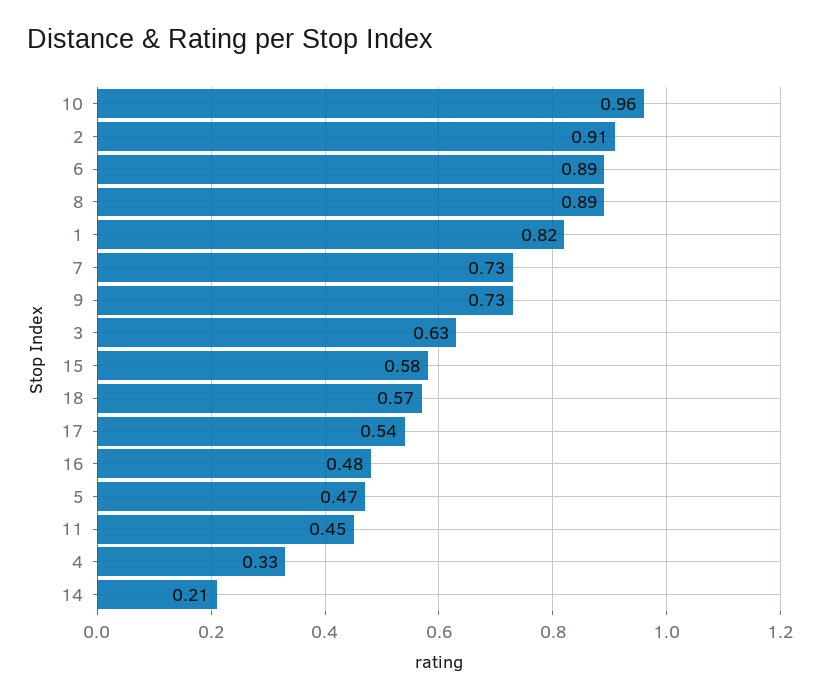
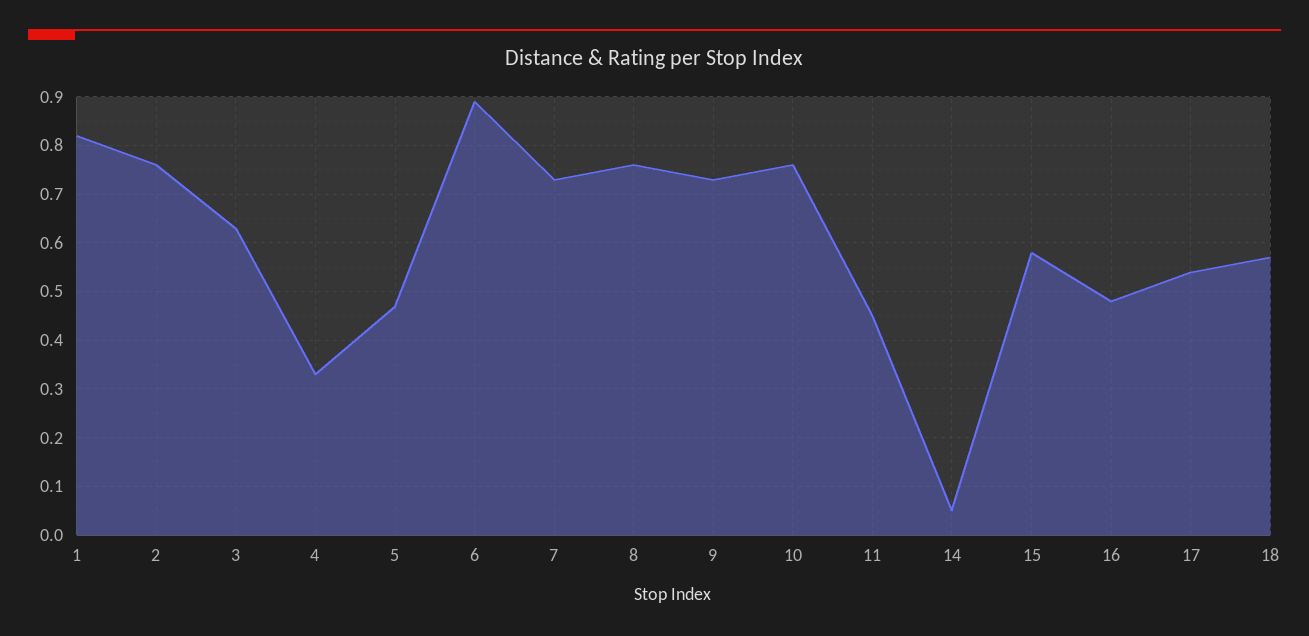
10: 0.96 -> 0.75
2: 0.91 -> 0.75
8: 0.89 -> 0.75
14: 0.21 -> 0.05

